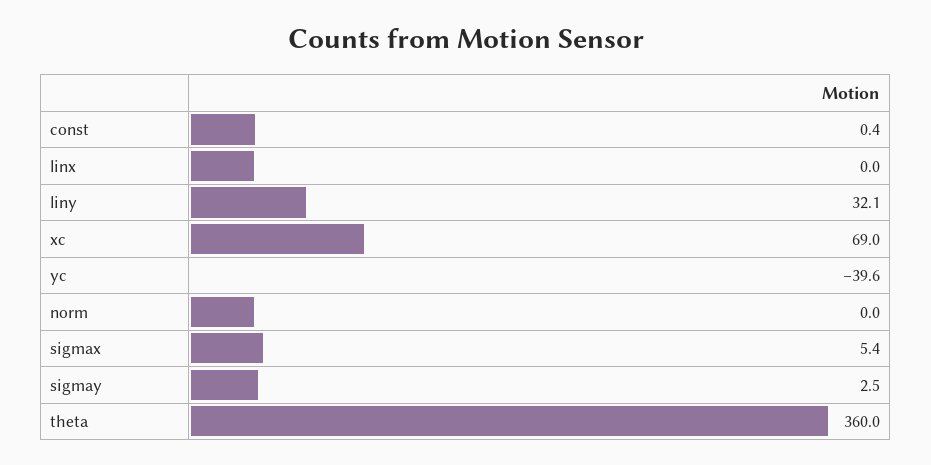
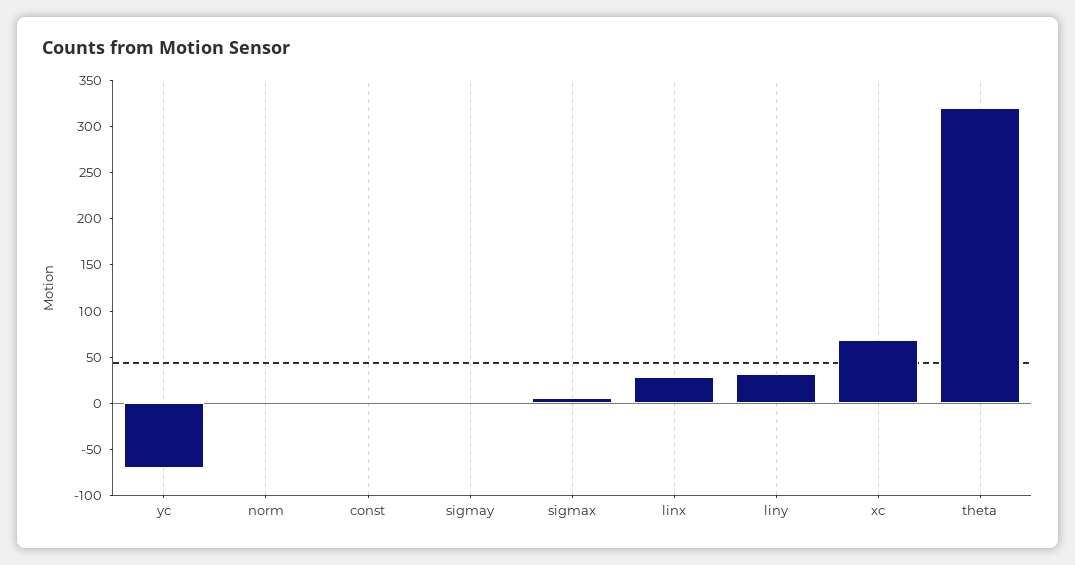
linx: 0 -> 30
yc: -39.6 -> -70
theta: 360 -> 320

